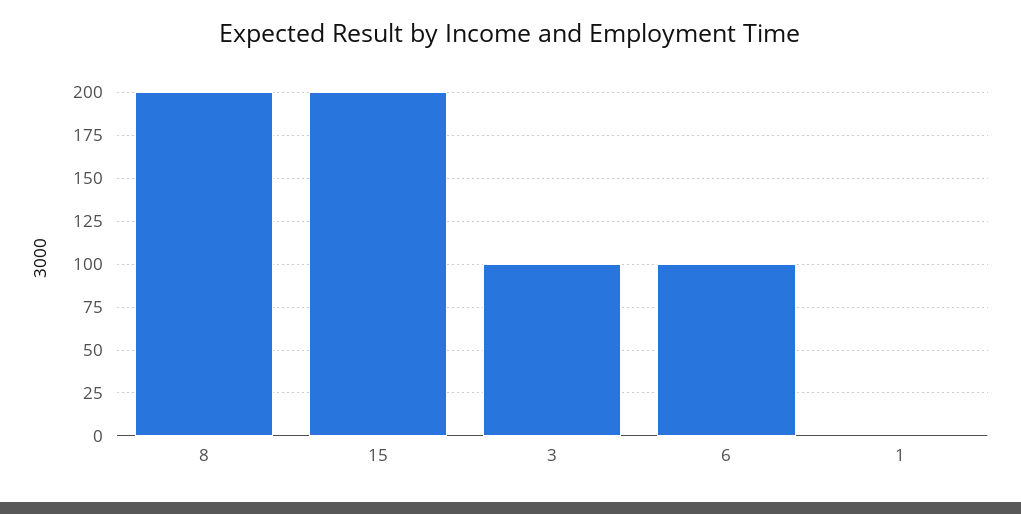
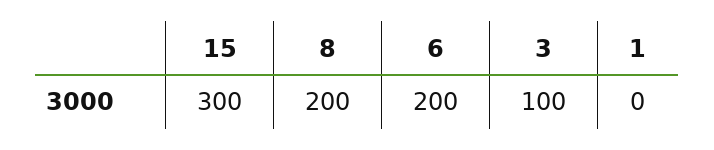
15: 200 -> 300
6: 100 -> 200

